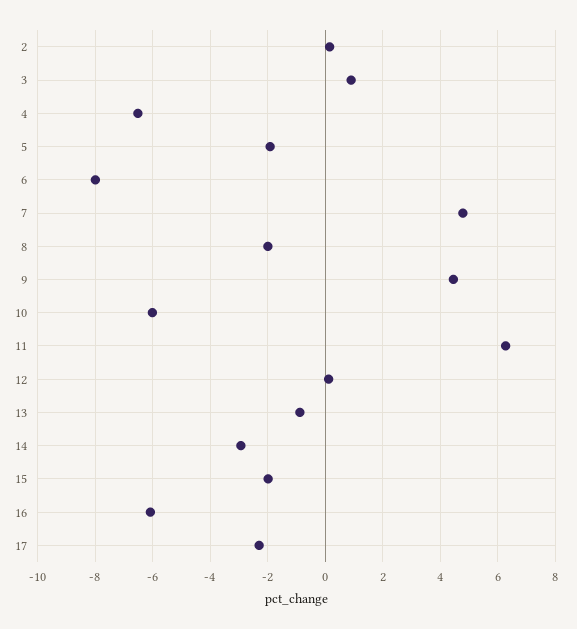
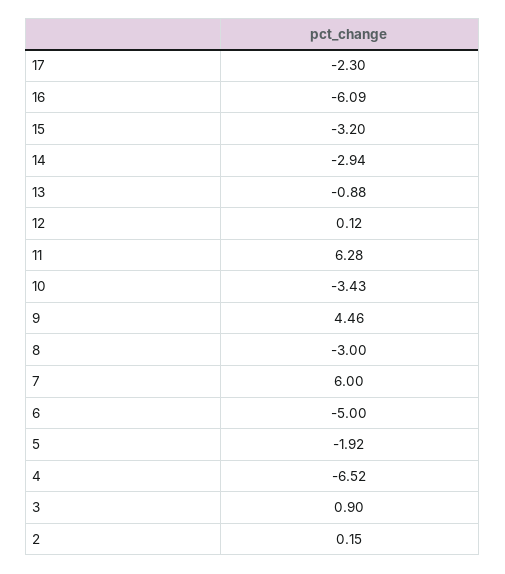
6: -8 -> -5
7: 4.75 -> 6
8: -2 -> -3
10: -6 -> -3.43
15: -2 -> -3.2

